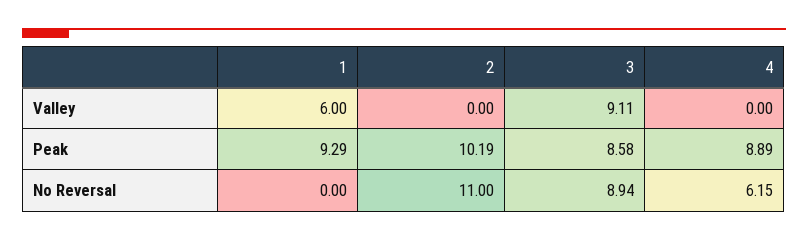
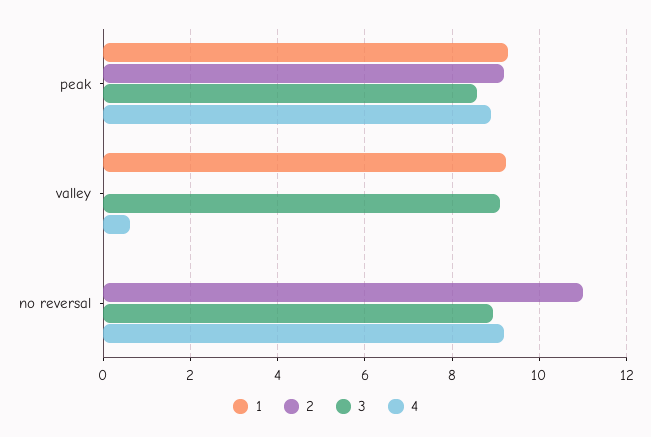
1, Valley: 6 -> 9.2
4, Valley: 0 -> 0.6
2, Peak: 10.19 -> 9.2
4, No Reversal: 6.15 -> 9.2

